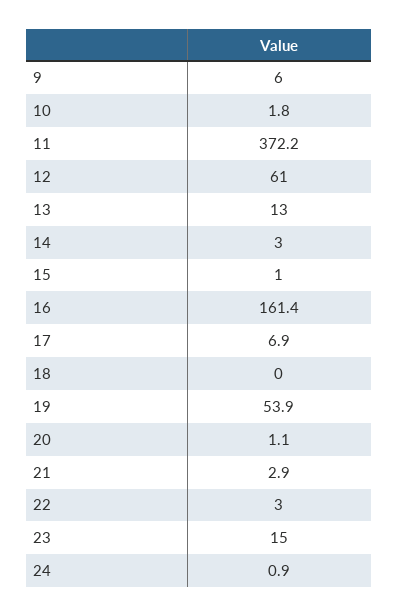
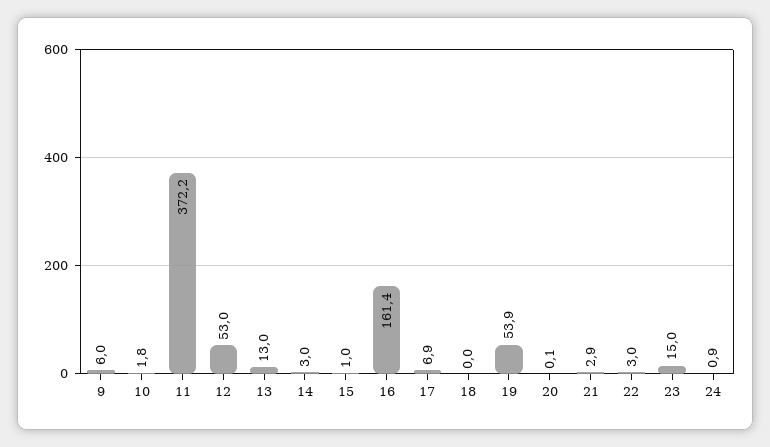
12: 61 -> 53
20: 1.1 -> 0.1

